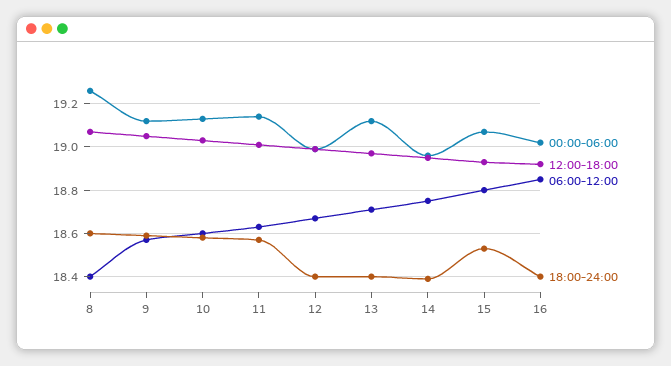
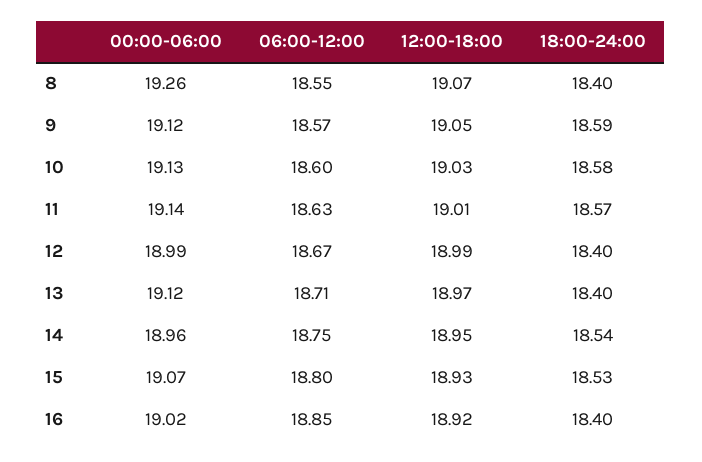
06:00-12:00, 8: 18.4 -> 18.55
18:00-24:00, 8: 18.6 -> 18.4
18:00-24:00, 14: 18.4 -> 18.54

